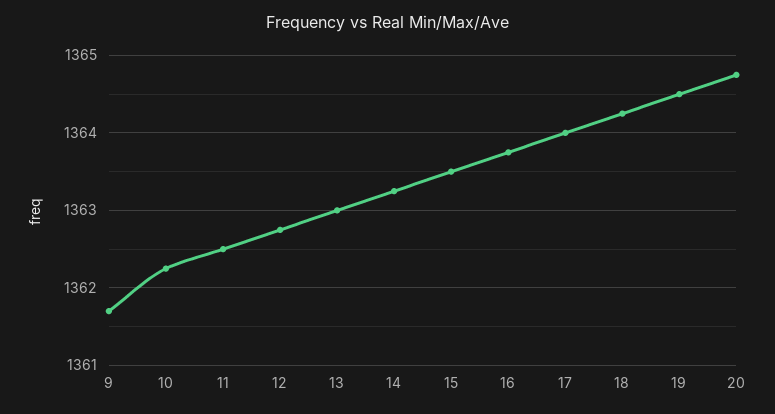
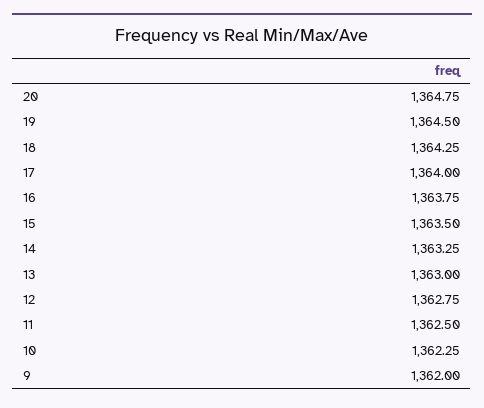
9: 1361.7 -> 1362

